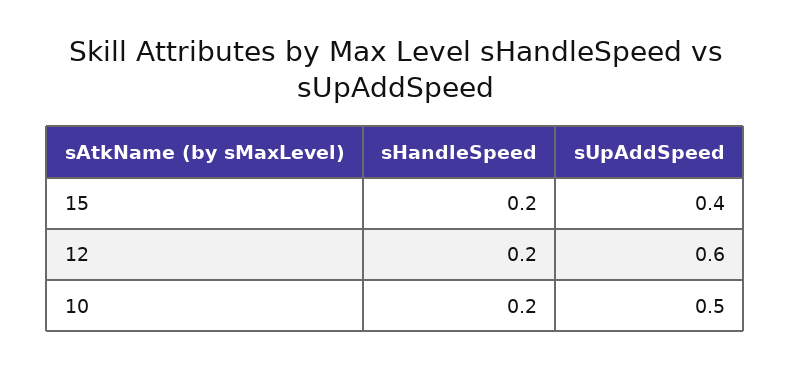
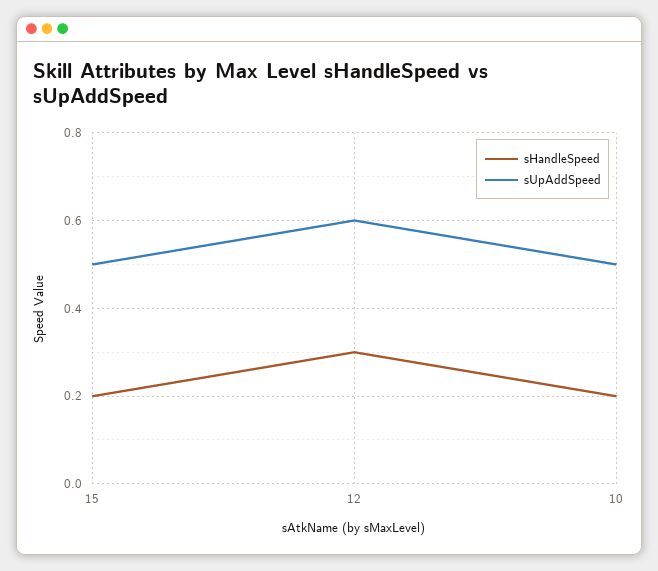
sUpAddSpeed, 15: 0.4 -> 0.5
sHandleSpeed, 12: 0.2 -> 0.3

